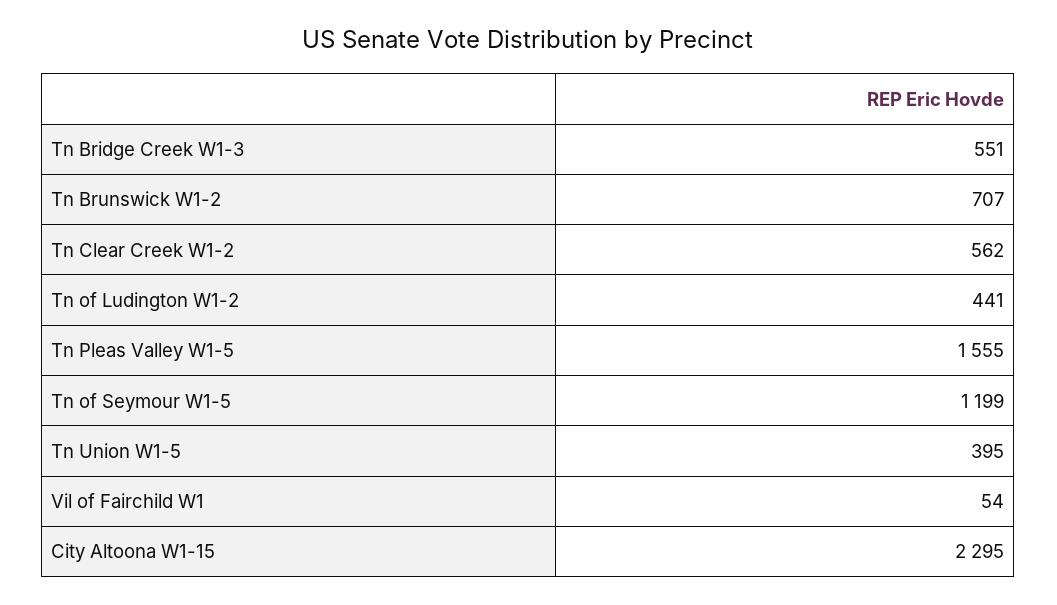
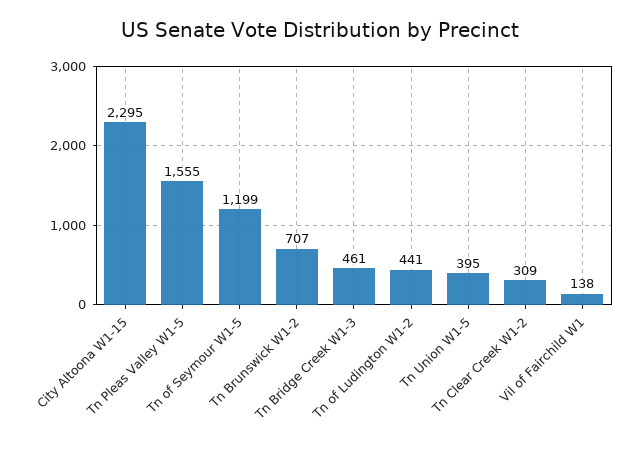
Tn Bridge Creek W1-3: 551 -> 461
Tn Clear Creek W1-2: 562 -> 309
Vil of Fairchild W1: 54 -> 138

